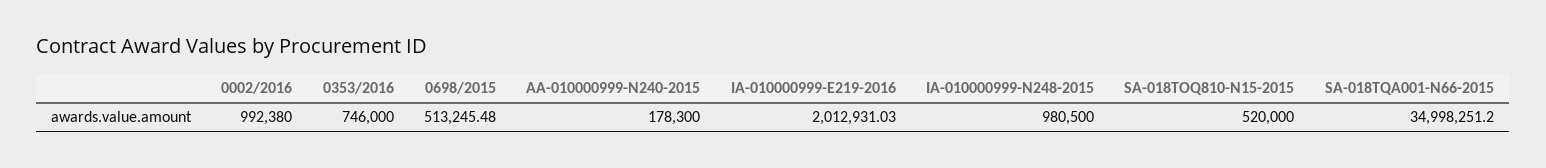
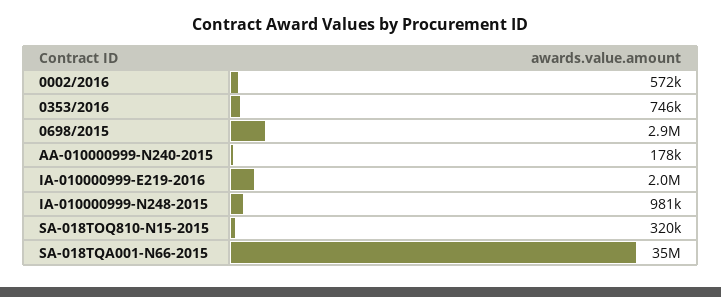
0002/2016: 992380 -> 572000
0698/2015: 513245.48 -> 2900000
SA-018TOQ810-N15-2015: 520000 -> 320000

